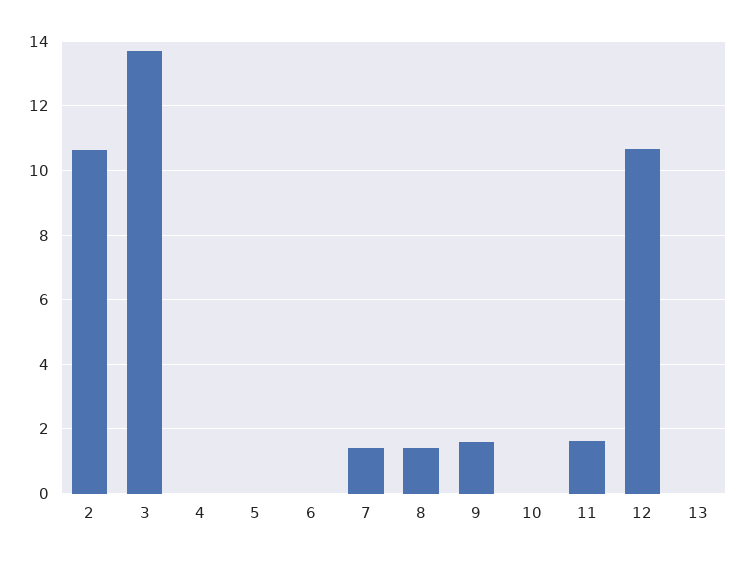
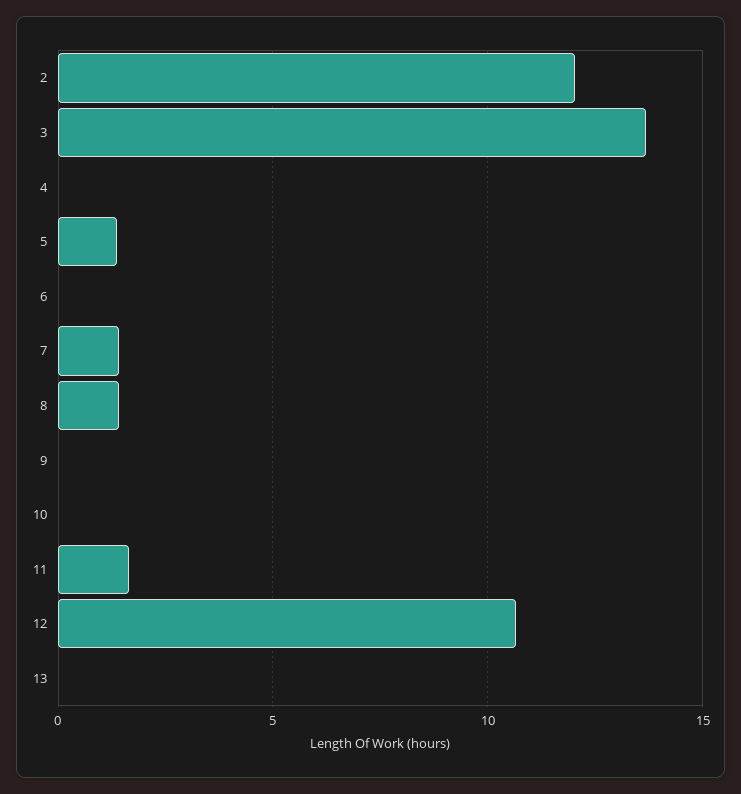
2: 10.6 -> 12
5: 0 -> 1.5
9: 1.6 -> 0

